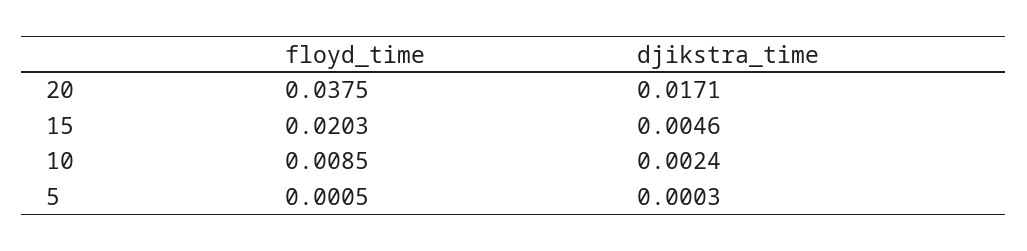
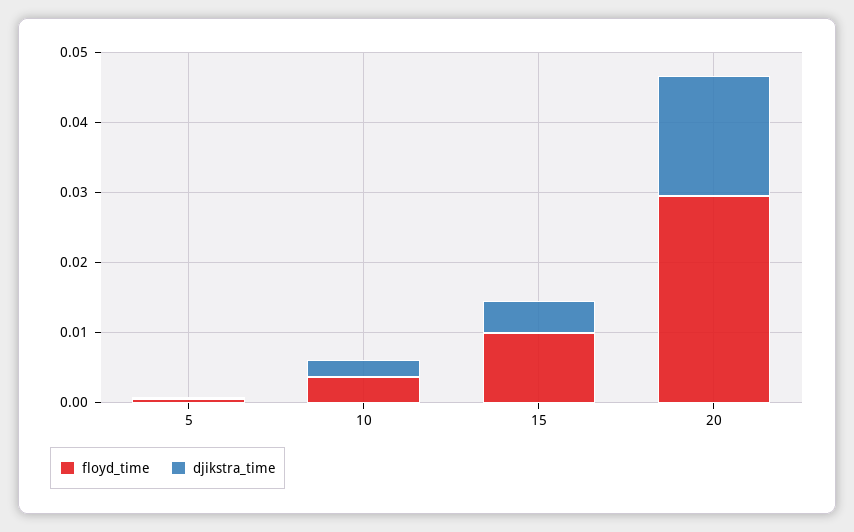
floyd_time, 20: 0.0375 -> 0.03
floyd_time, 15: 0.0203 -> 0.01
floyd_time, 10: 0.0085 -> 0.004

